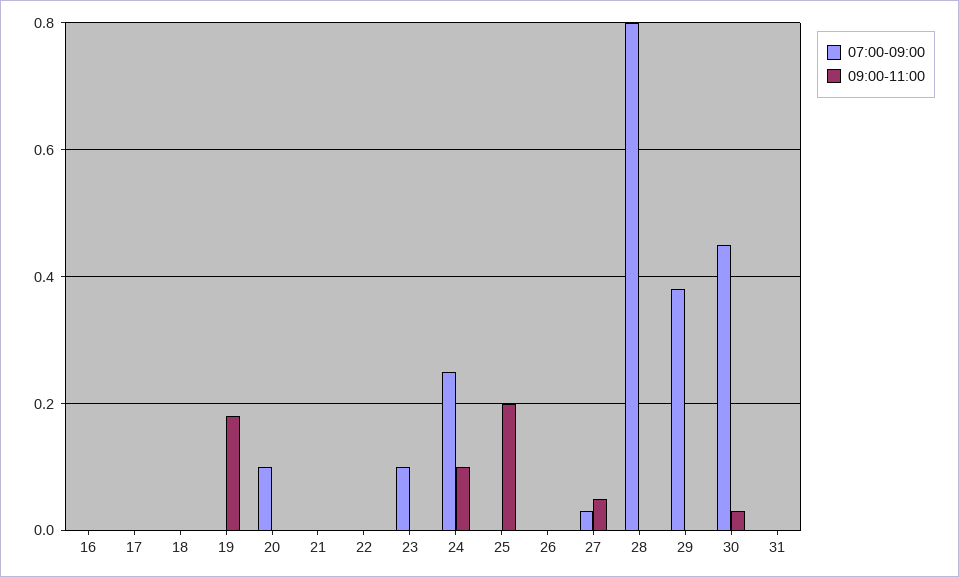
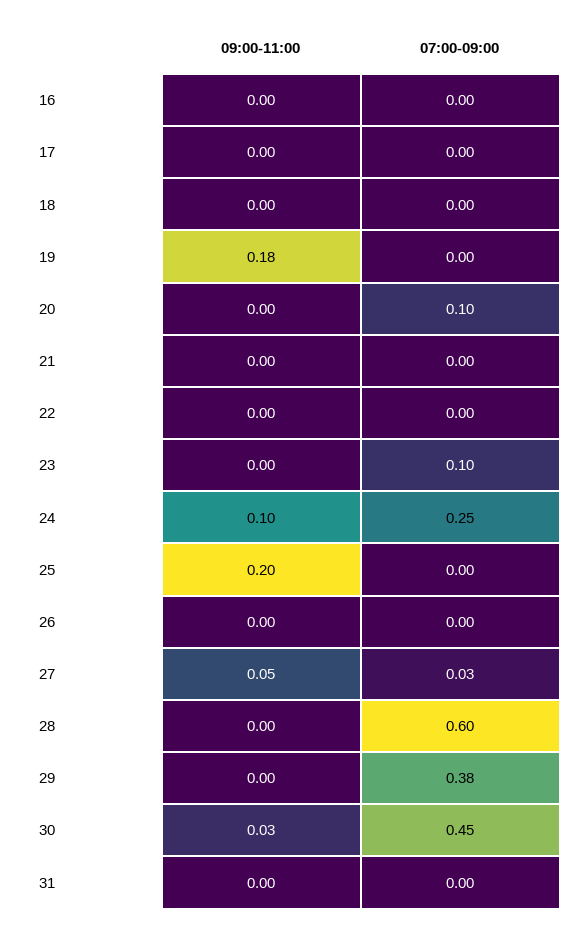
07:00-09:00, 28: 0.8 -> 0.6

